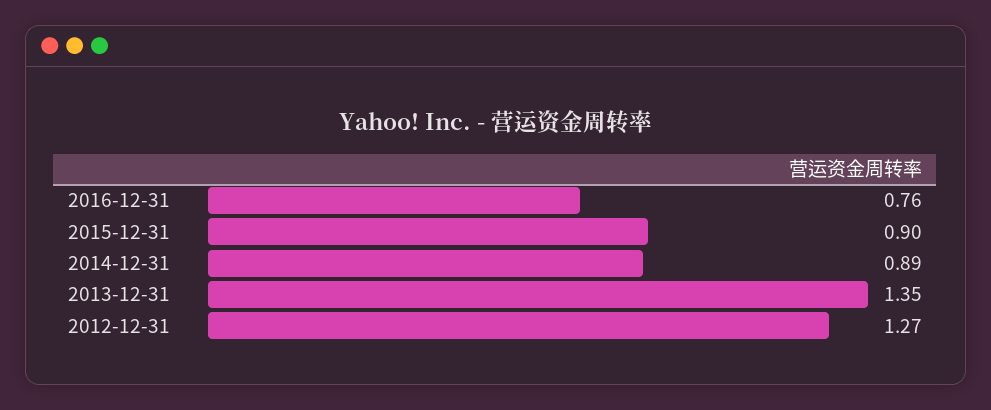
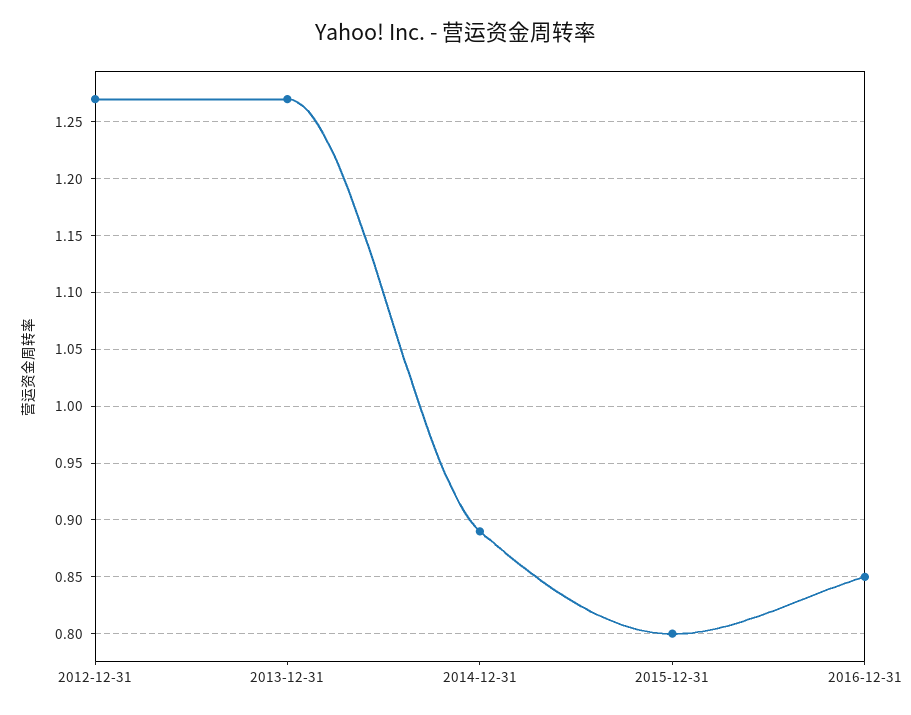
2016-12-31: 0.76 -> 0.85
2015-12-31: 0.9 -> 0.8
2013-12-31: 1.35 -> 1.27

